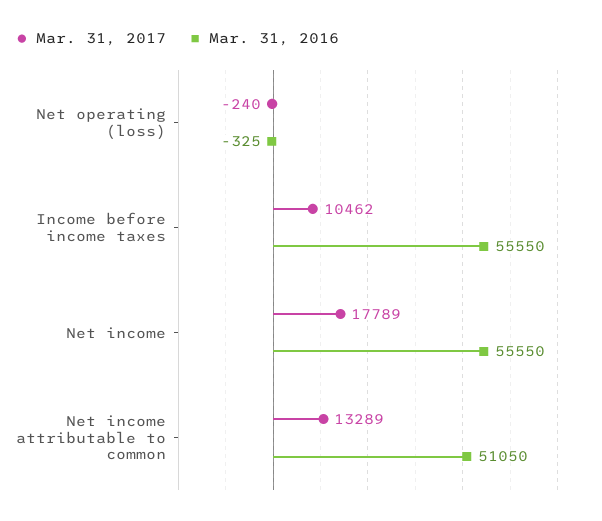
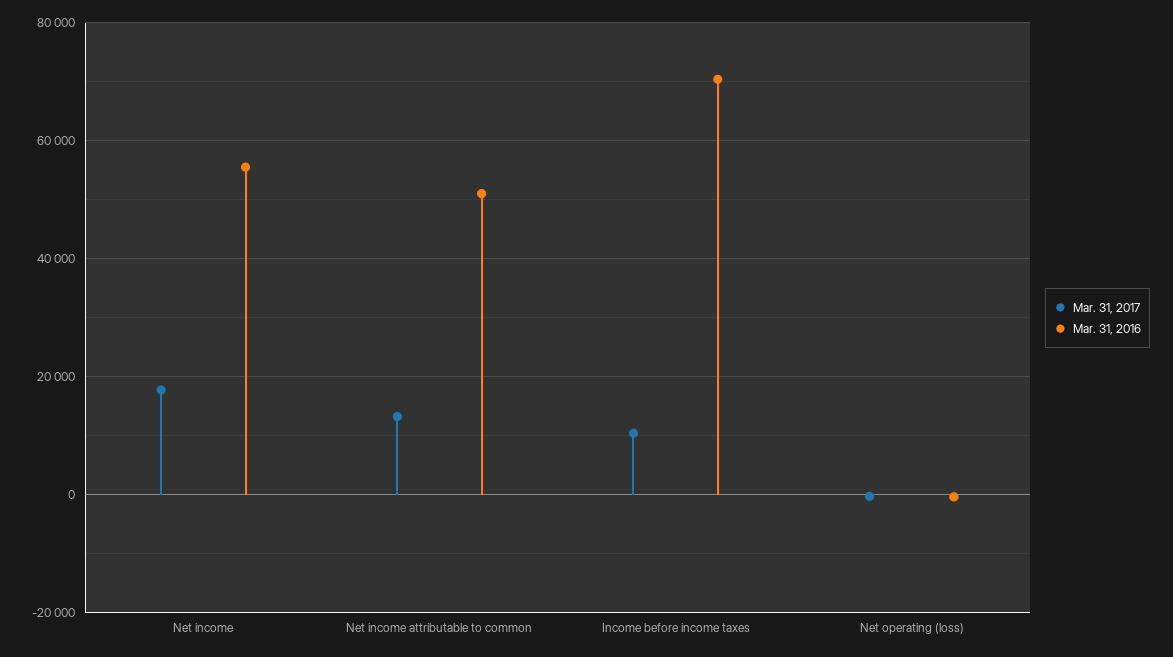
Mar. 31, 2016, Income before income taxes: 55550 -> 70000

